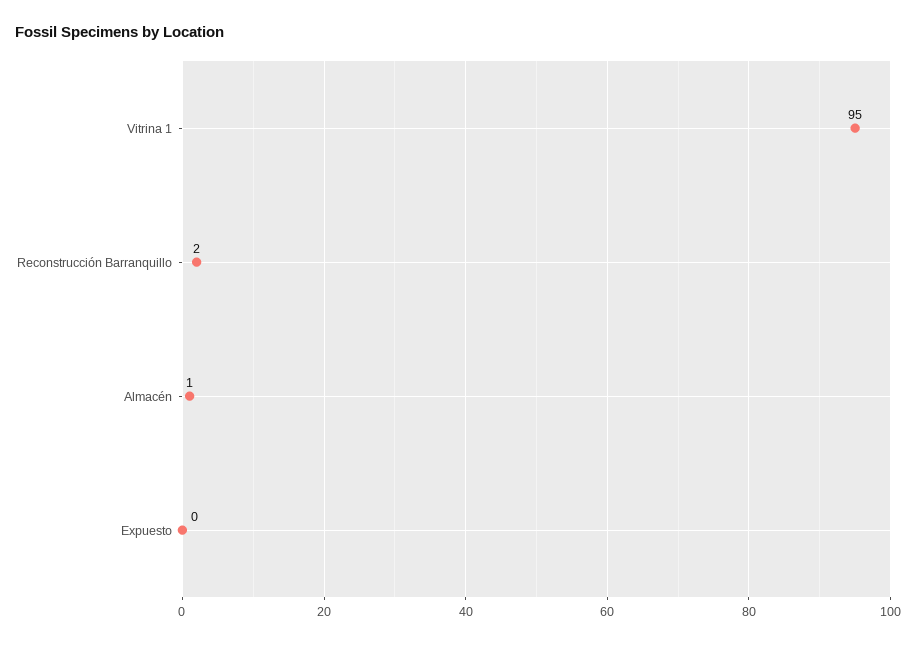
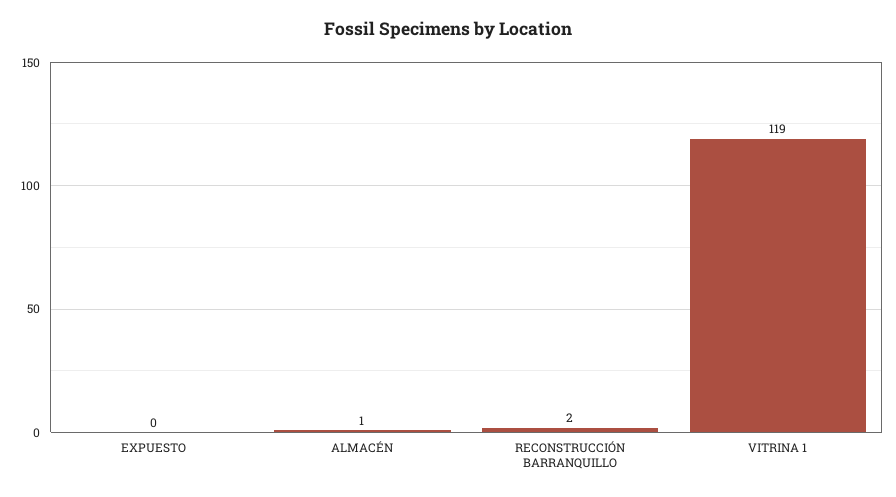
Vitrina 1: 95 -> 119

